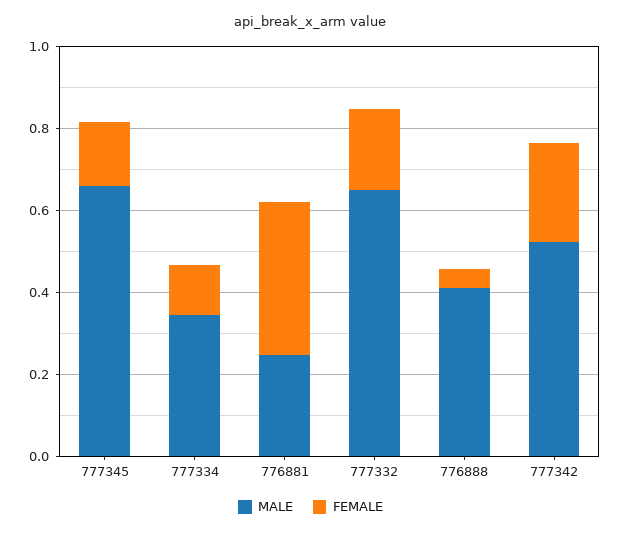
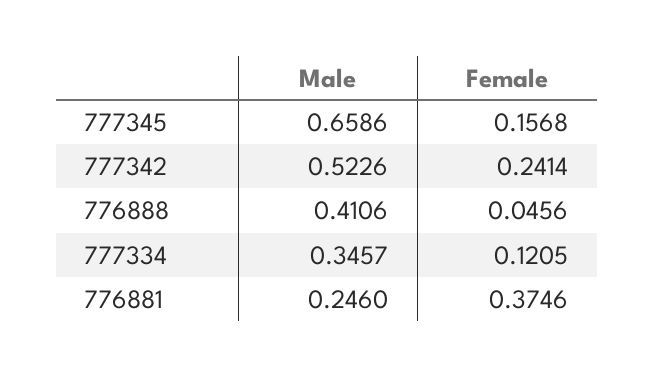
MALE, 777332: 0.65 -> none
FEMALE, 777332: 0.2 -> none

